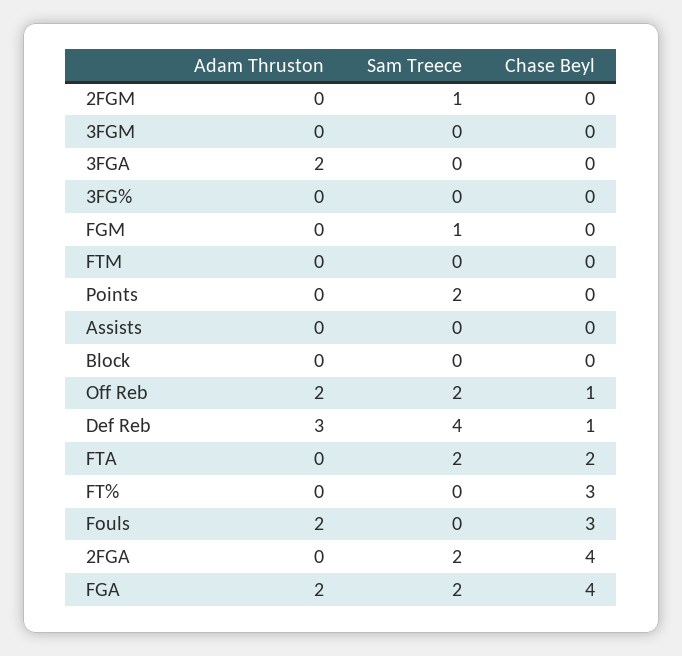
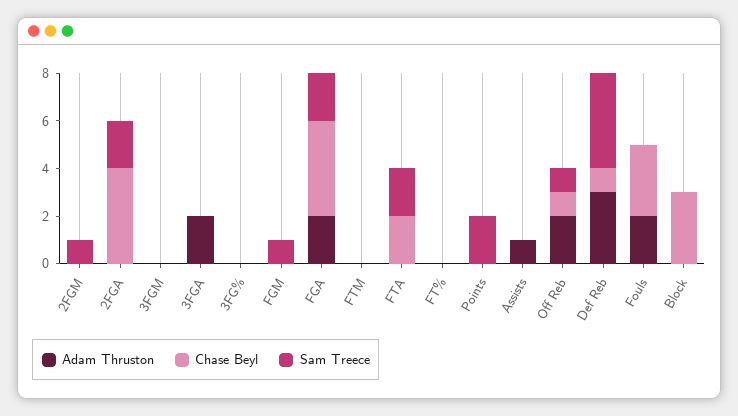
Adam Thruston, Assists: 0 -> 1
Chase Beyl, Block: 0 -> 3
Sam Treece, Off Reb: 2 -> 1
Chase Beyl, FT%: 3 -> 0

